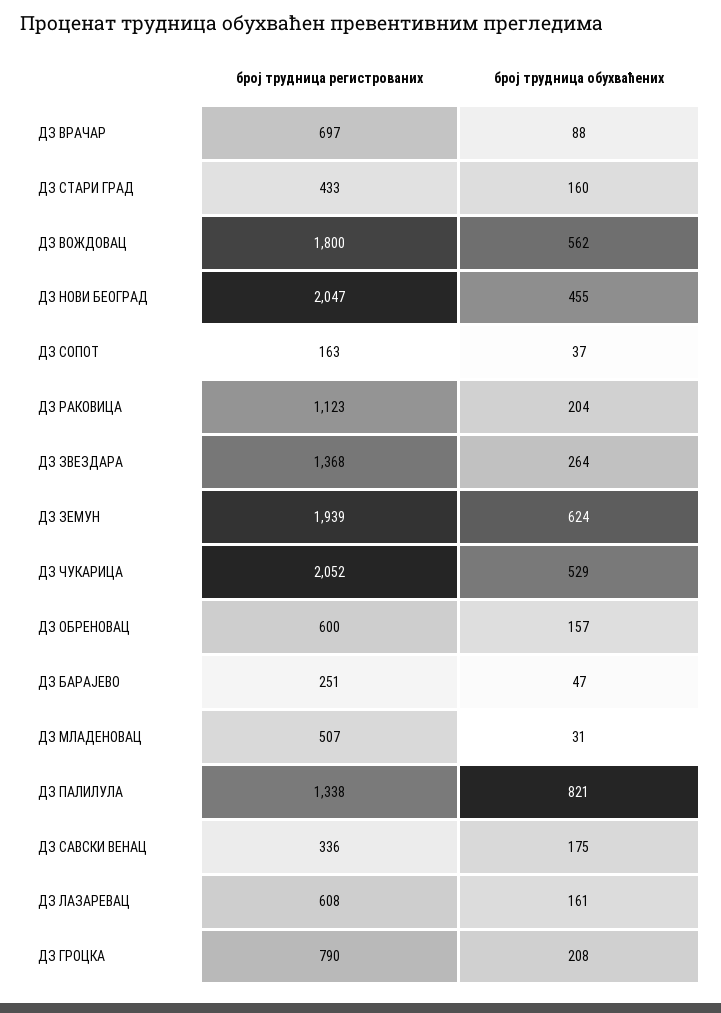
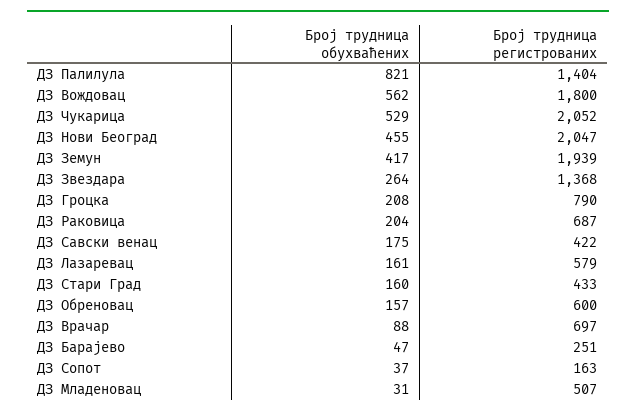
број трудница регистрованих, ДЗ РАКОВИЦА: 1123 -> 687
број трудница обухваћених, ДЗ ЗЕМУН: 624 -> 417
број трудница регистрованих, ДЗ ПАЛИЛУЛА: 1338 -> 1404
број трудница регистрованих, ДЗ САВСКИ ВЕНАЦ: 336 -> 422
број трудница регистрованих, ДЗ ЛАЗАРЕВАЦ: 608 -> 579

